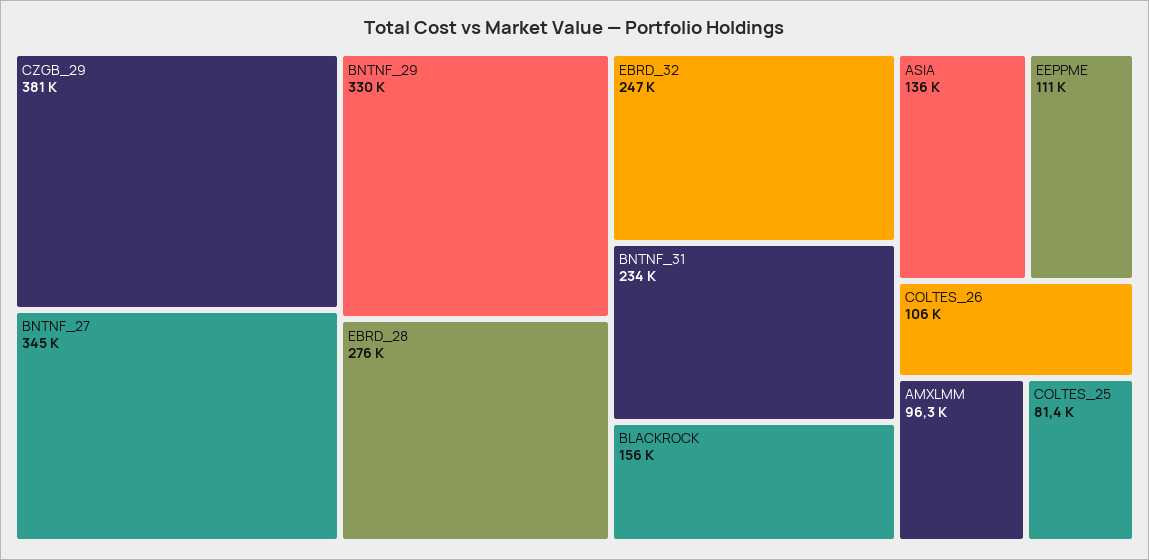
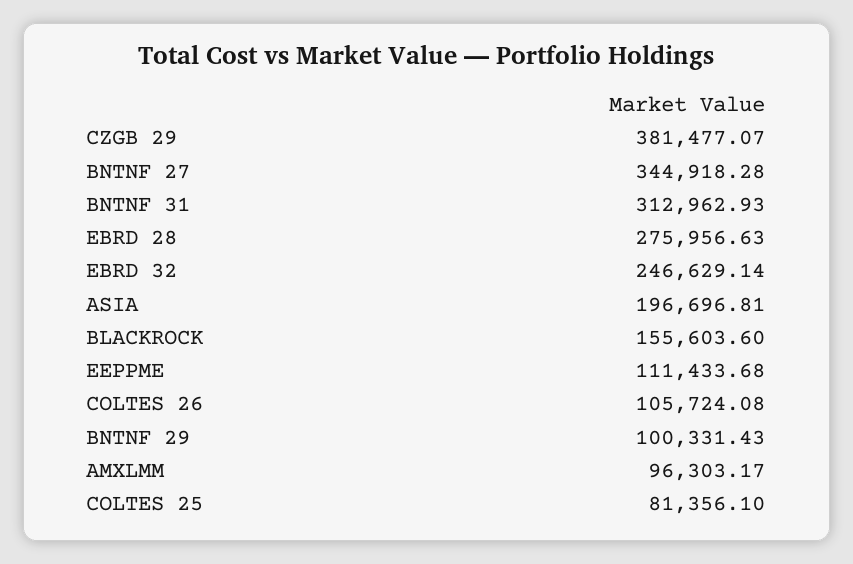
BNTNF_29: 330000 -> 100331.43
BNTNF_31: 234000 -> 312962.93
ASIA: 136000 -> 196696.81

